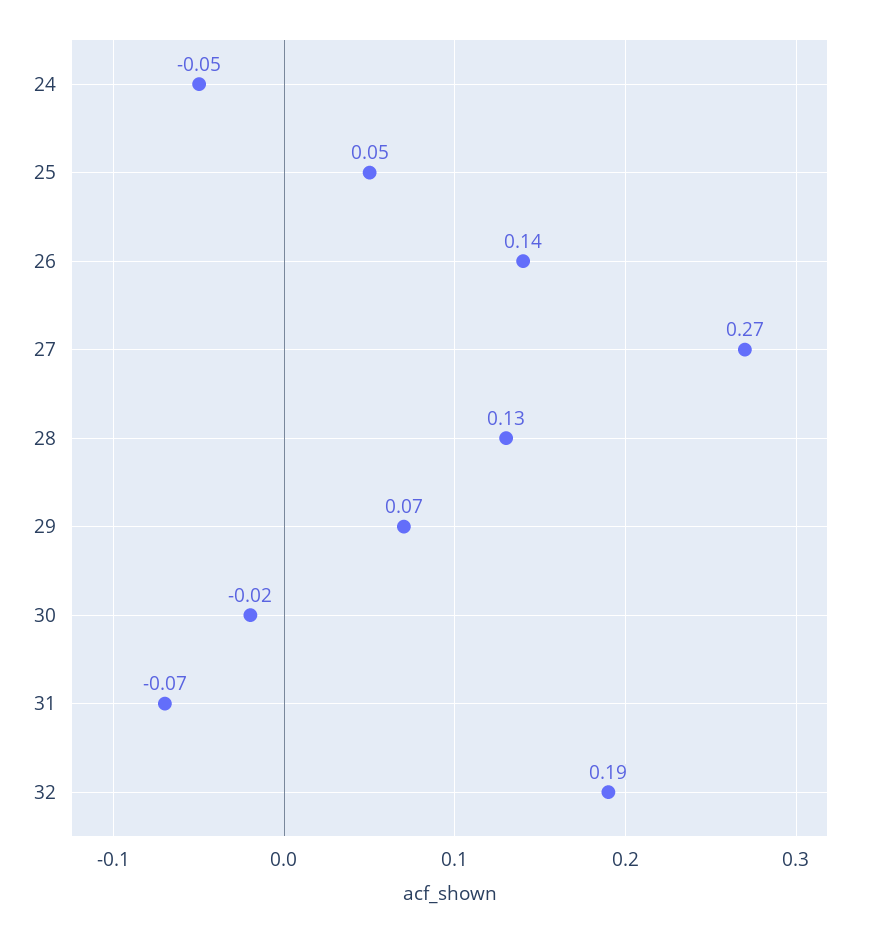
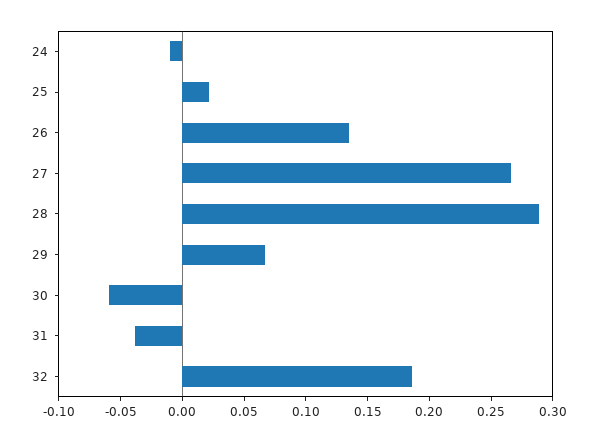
24: -0.05 -> -0.01
25: 0.05 -> 0.02
28: 0.13 -> 0.29
30: -0.02 -> -0.06
31: -0.07 -> -0.04

